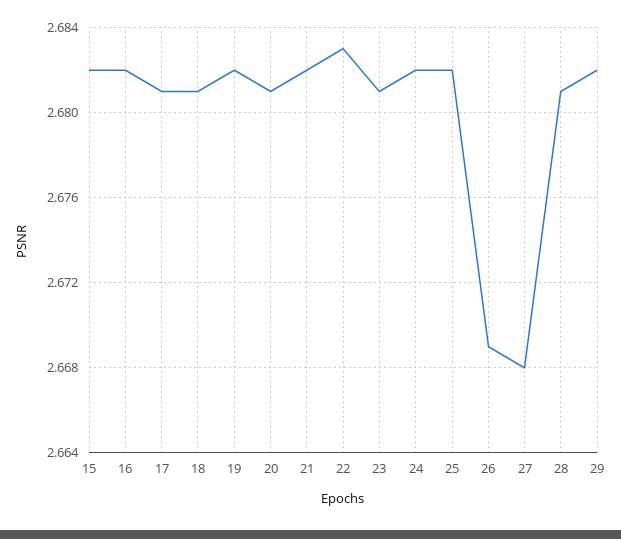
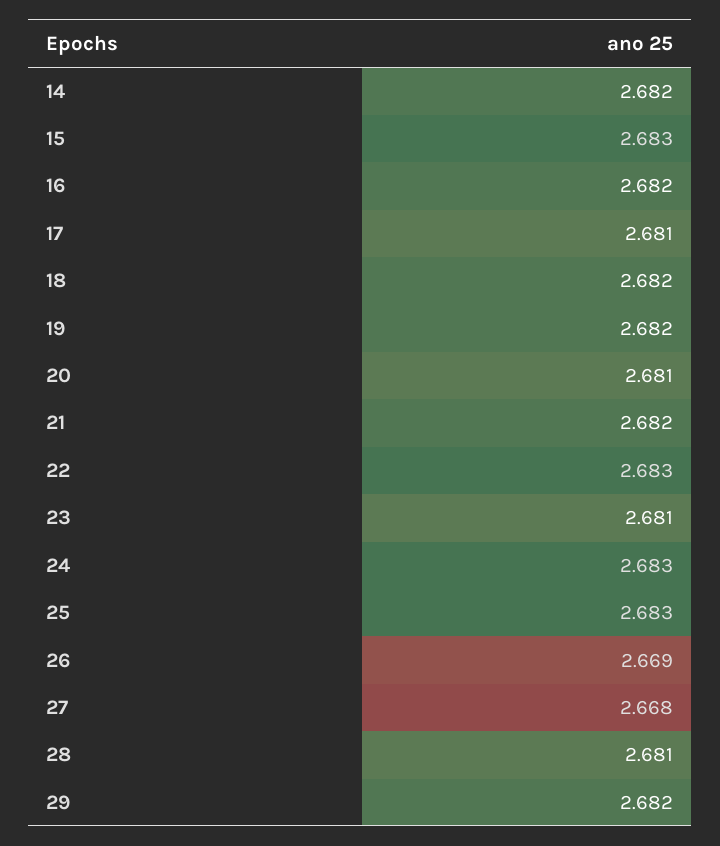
15: 2.682 -> 2.683
18: 2.681 -> 2.682
24: 2.682 -> 2.683
25: 2.682 -> 2.683
14: none -> 2.682

